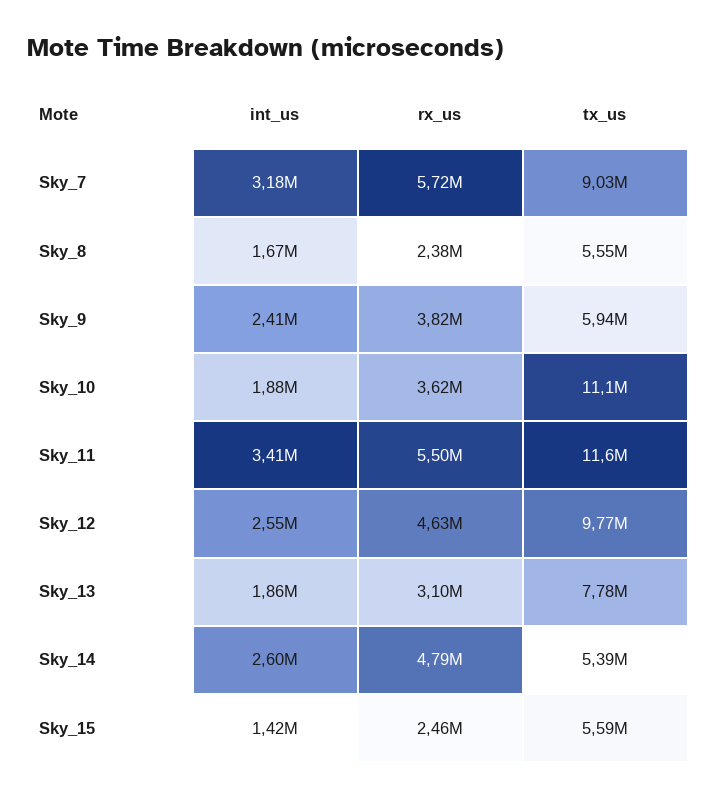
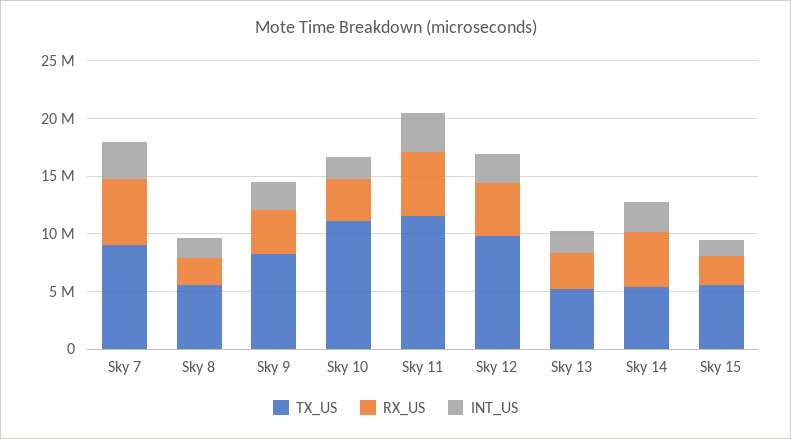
tx_us, Sky_9: 5940000 -> 8000000
tx_us, Sky_13: 7780000 -> 5000000

